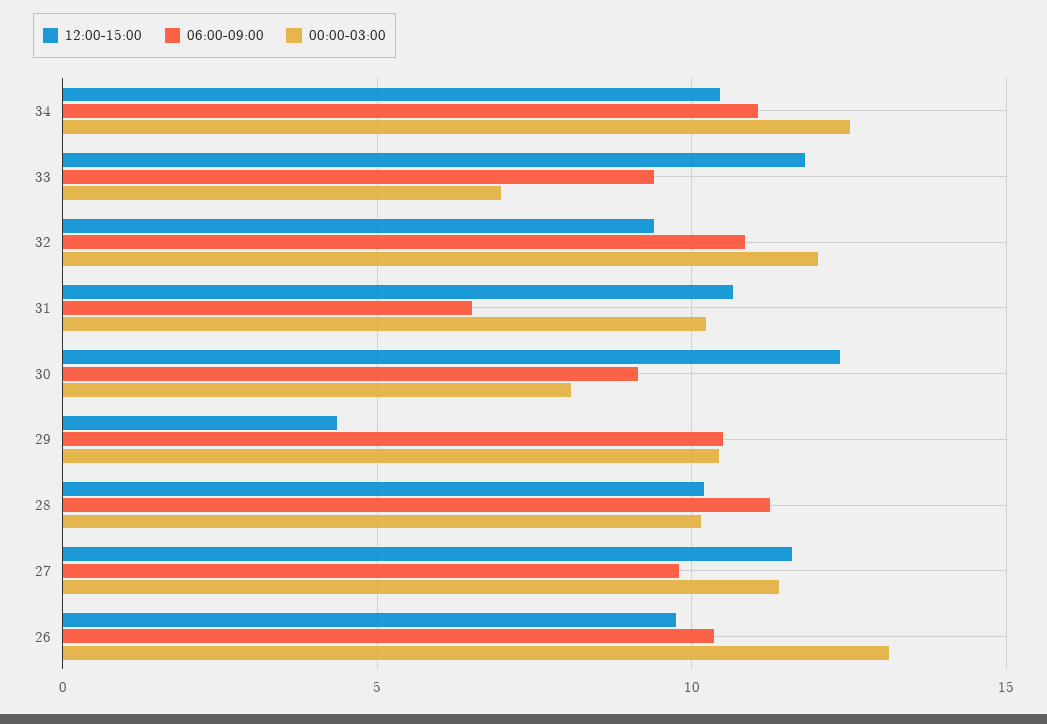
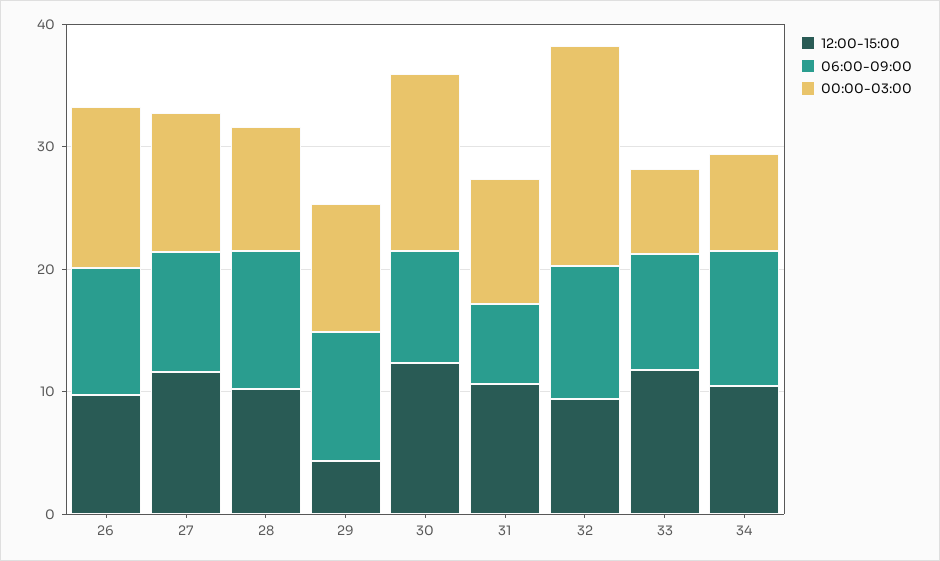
00:00-03:00, 34: 12.5 -> 8
00:00-03:00, 32: 12 -> 18
00:00-03:00, 30: 8 -> 14

